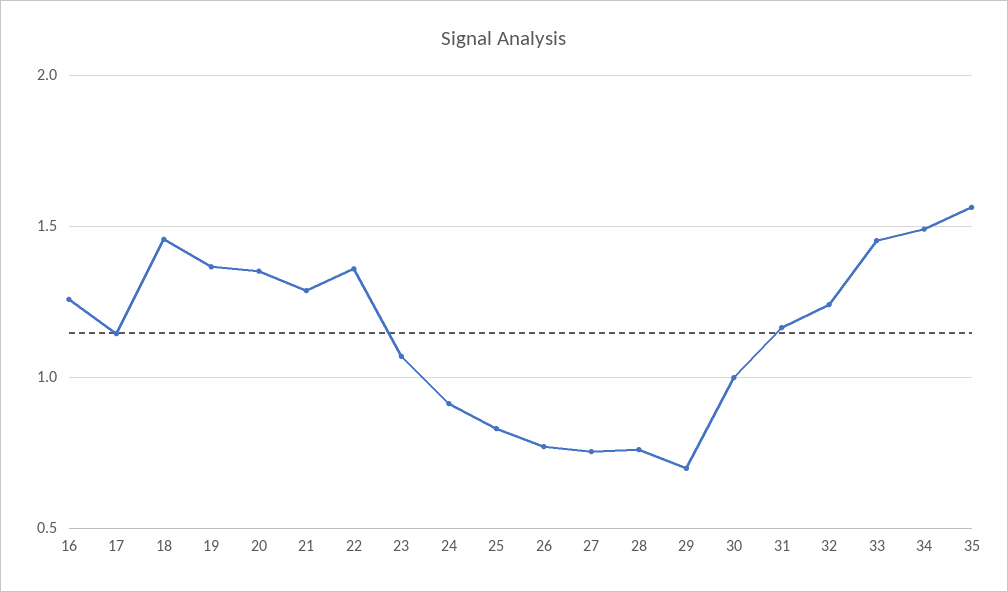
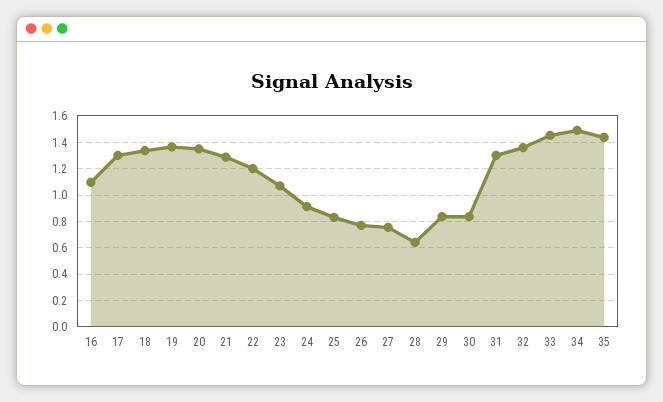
16: 1.25 -> 1.1
17: 1.15 -> 1.3
18: 1.45 -> 1.35
22: 1.35 -> 1.2
28: 0.75 -> 0.65
29: 0.7 -> 0.85
30: 1 -> 0.85
31: 1.15 -> 1.3
32: 1.25 -> 1.35
35: 1.55 -> 1.45

